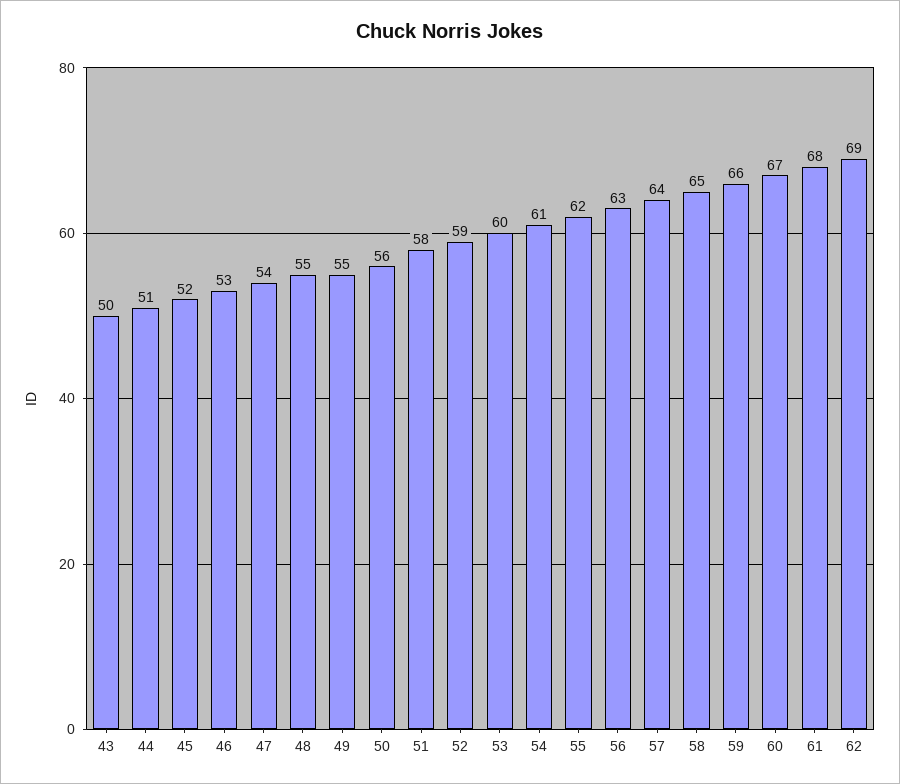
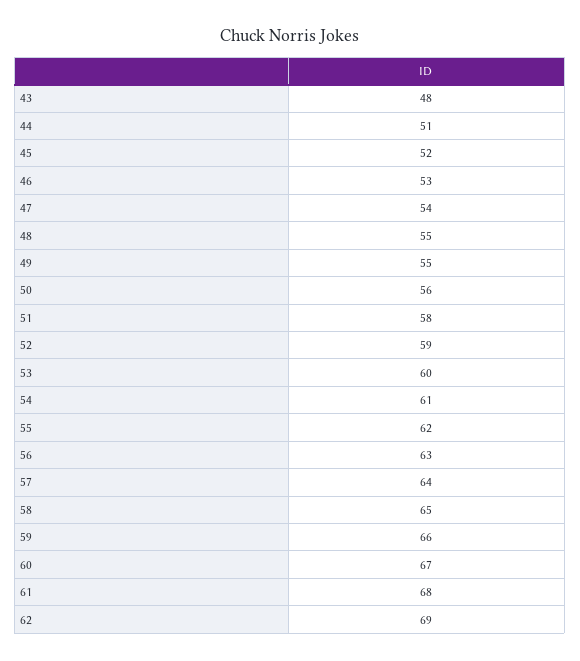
43: 50 -> 48

